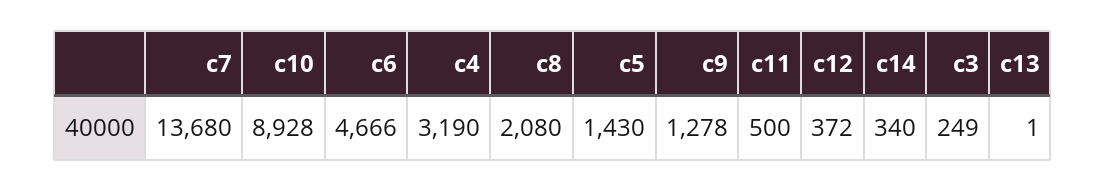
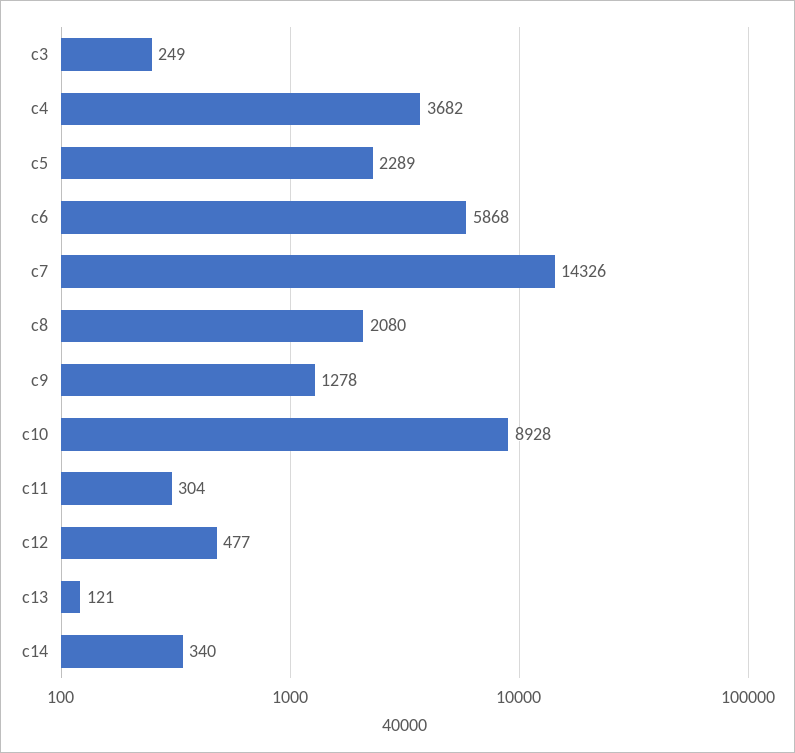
c7: 13680 -> 14326
c6: 4666 -> 5868
c4: 3190 -> 3682
c5: 1430 -> 2289
c11: 500 -> 304
c12: 372 -> 477
c13: 1 -> 121

